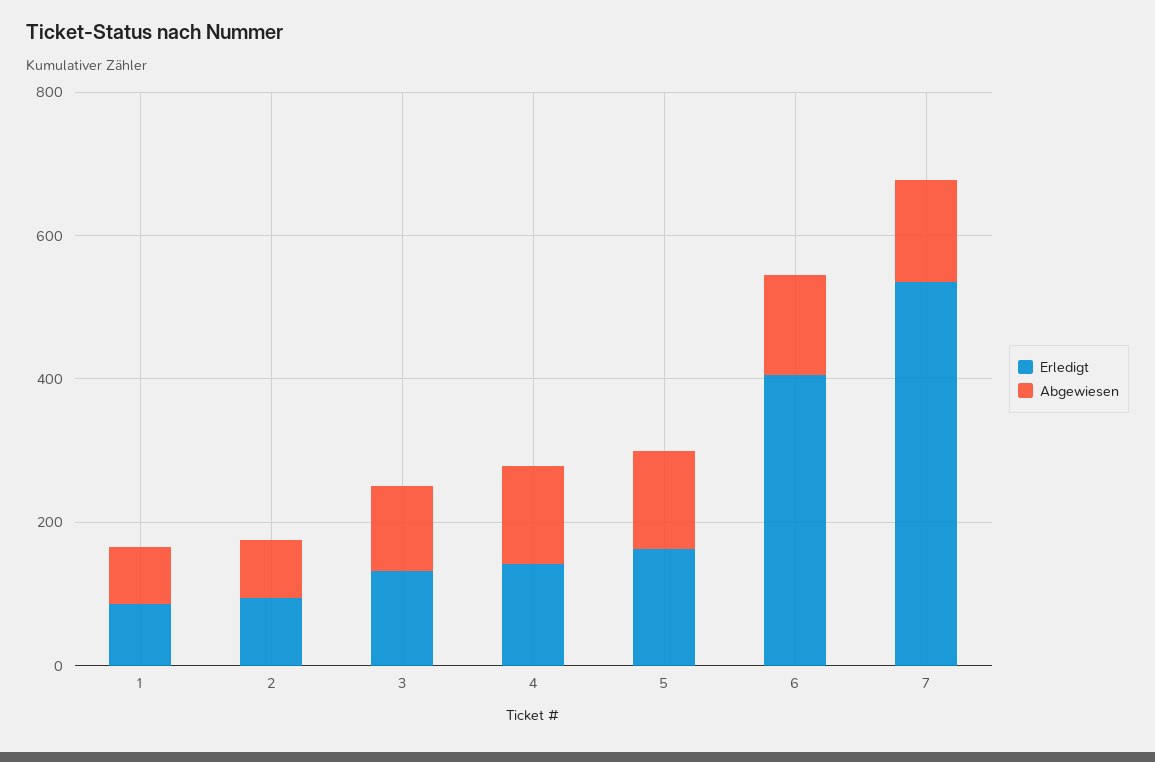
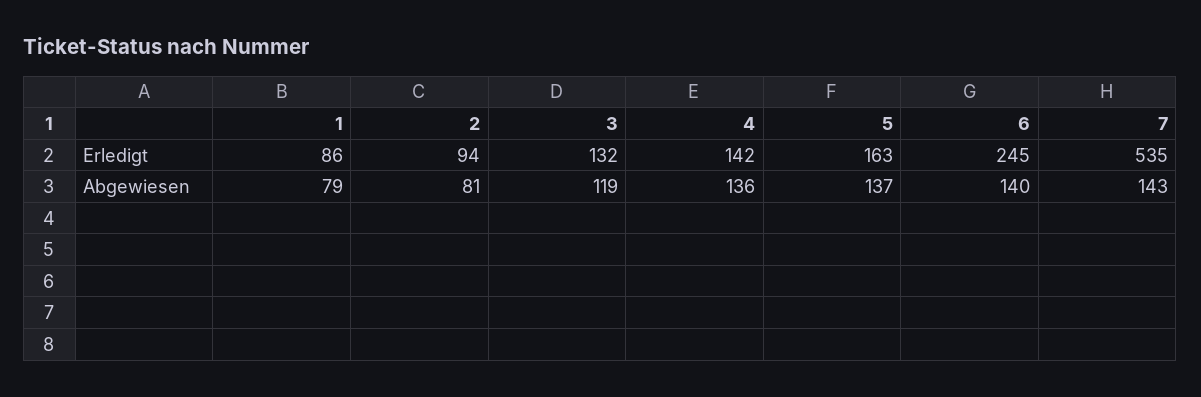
Erledigt, 6: 400 -> 245

